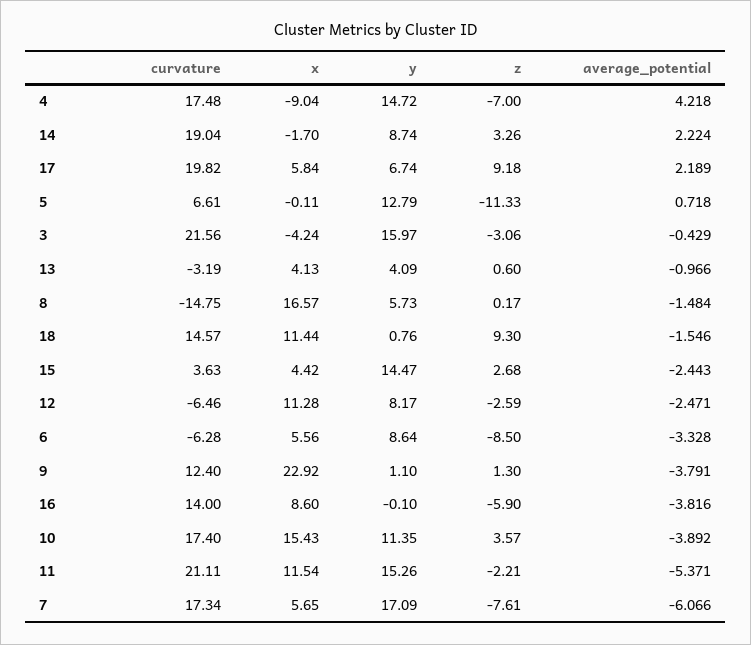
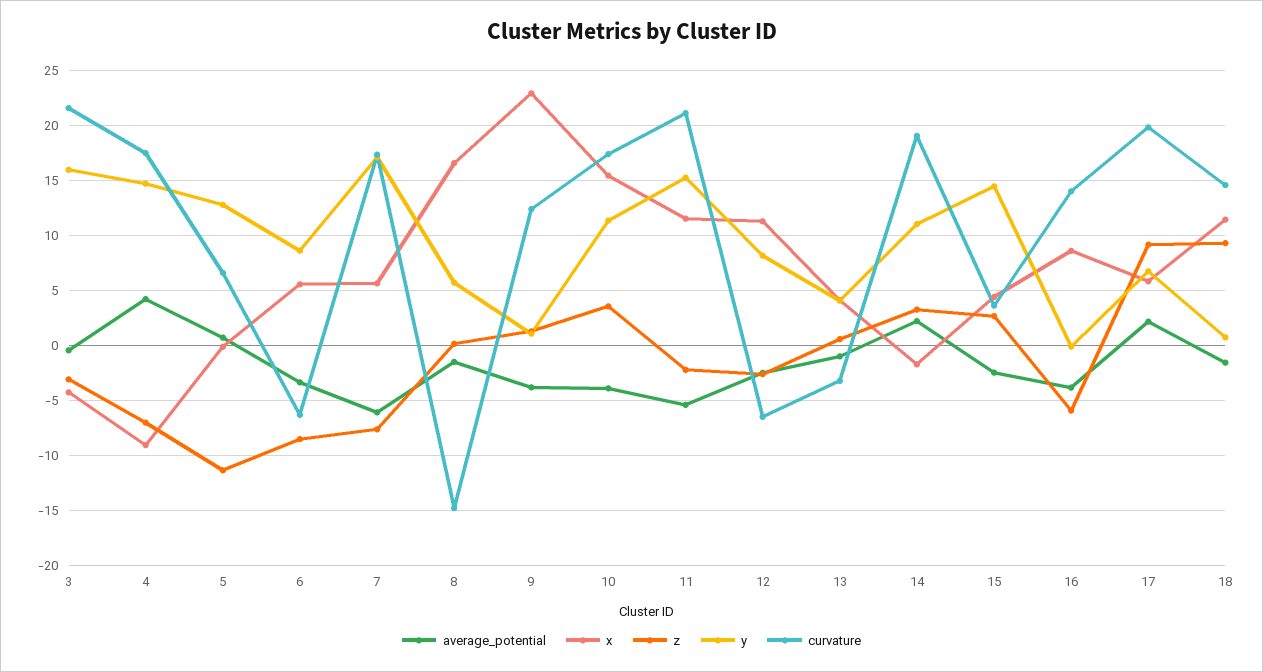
y, 14: 8.74 -> 11

